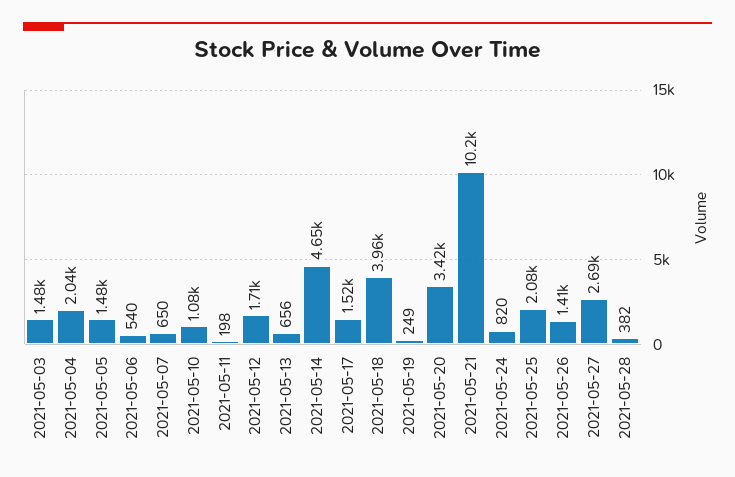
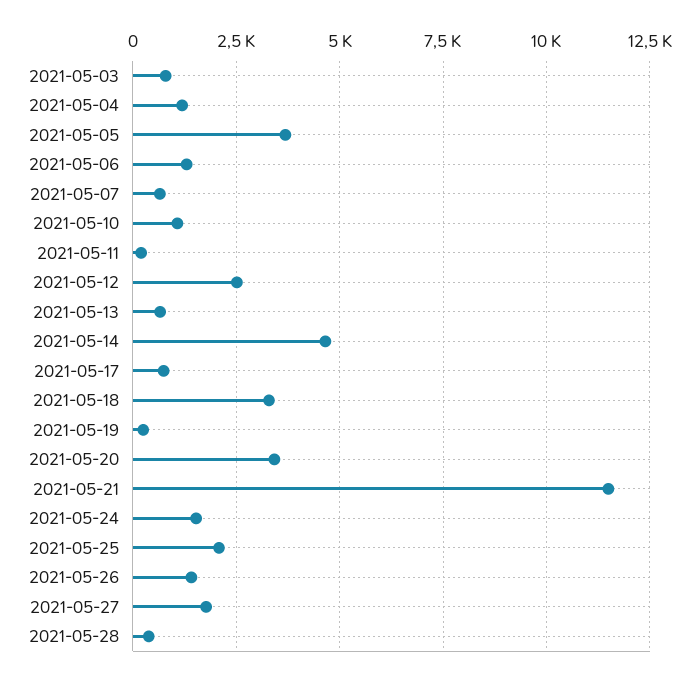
2021-05-03: 1480 -> 750
2021-05-04: 2040 -> 1250
2021-05-05: 1480 -> 3750
2021-05-06: 540 -> 1250
2021-05-12: 1710 -> 2500
2021-05-17: 1520 -> 750
2021-05-18: 3960 -> 3250
2021-05-21: 10200 -> 11500
2021-05-24: 820 -> 1500
2021-05-27: 2690 -> 1750

